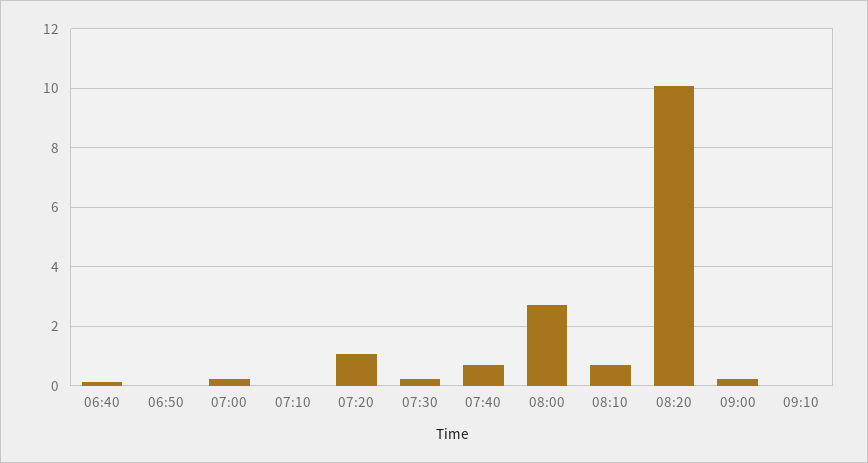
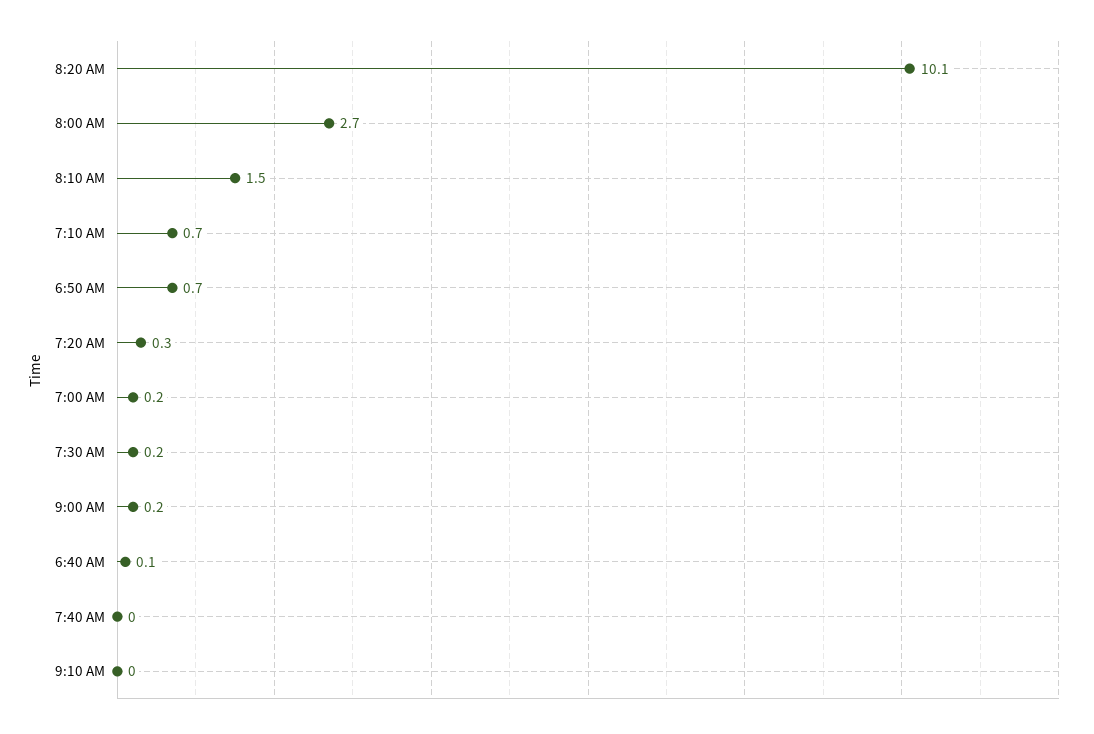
06:50: 0 -> 0.7
07:10: 0 -> 0.7
07:20: 1 -> 0.3
07:40: 0.75 -> 0
08:10: 0.75 -> 1.5

